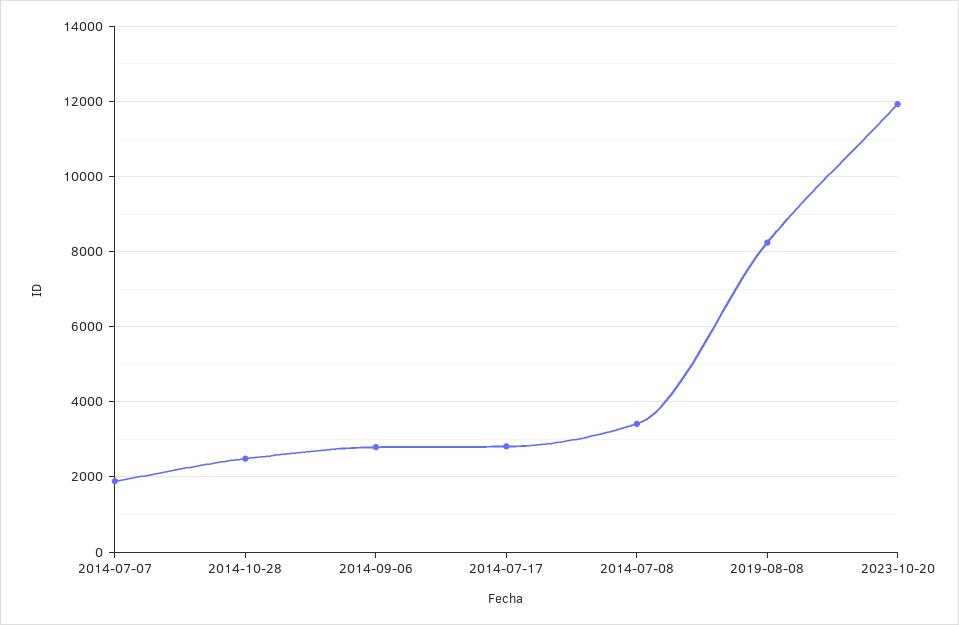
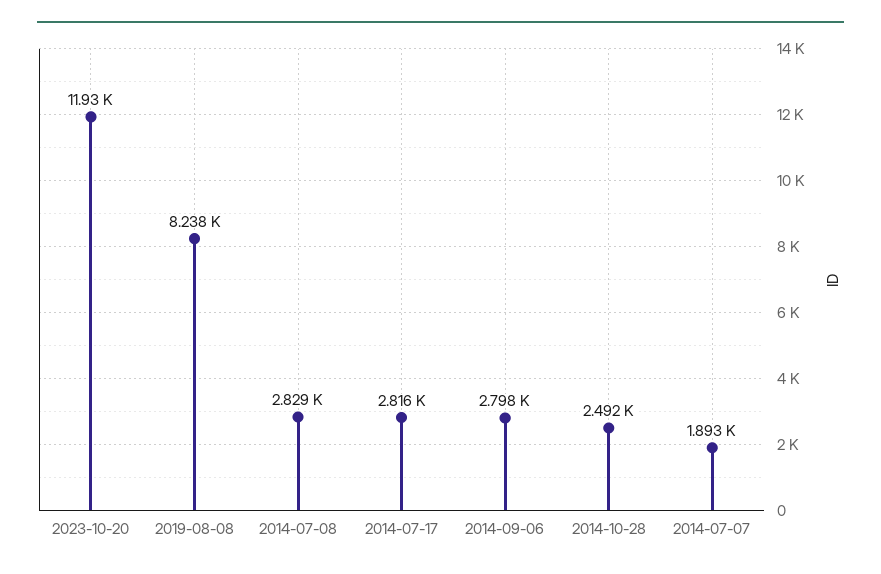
2014-07-08: 3400 -> 2829

